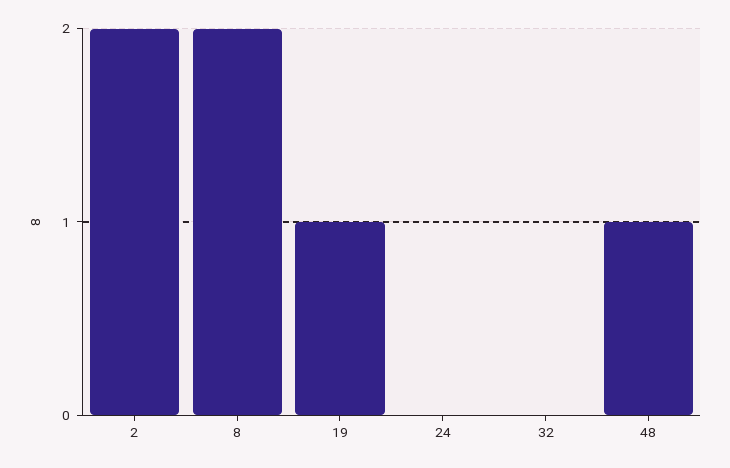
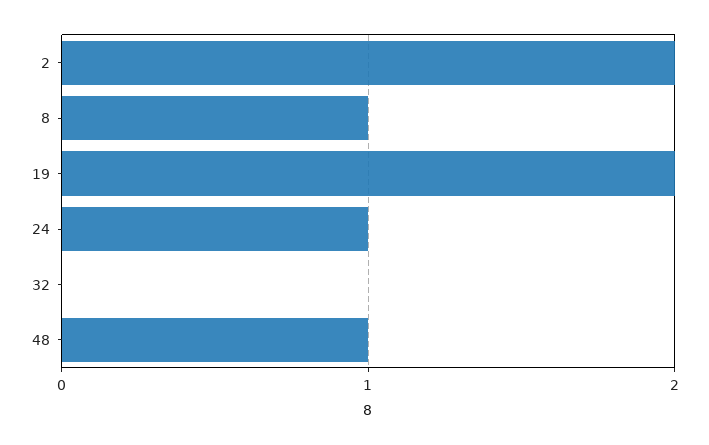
8: 2 -> 1
19: 1 -> 2
24: 0 -> 1

